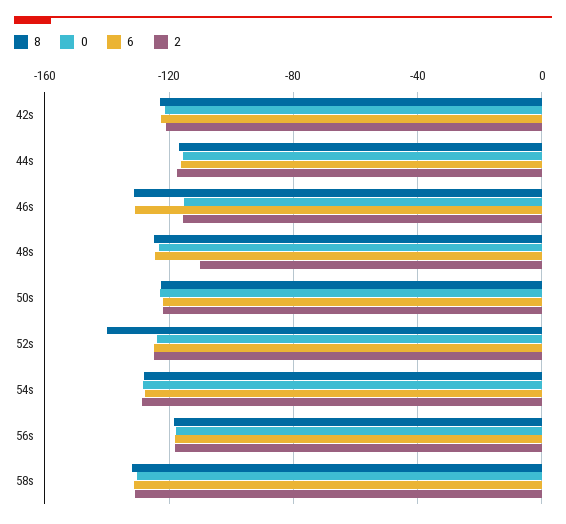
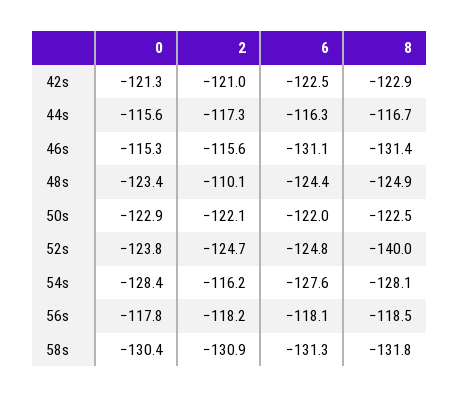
2, 54s: -130 -> -116.2

